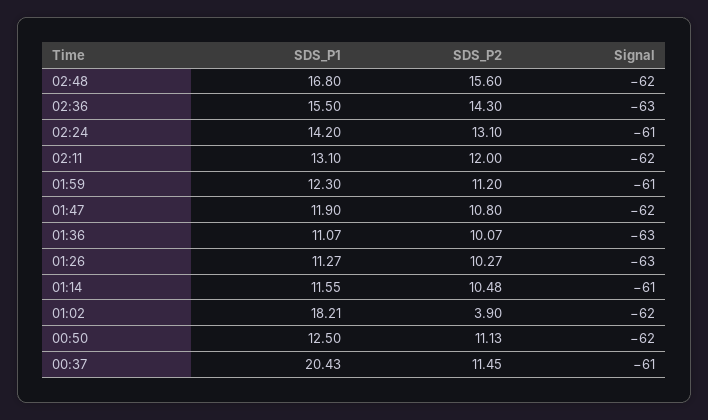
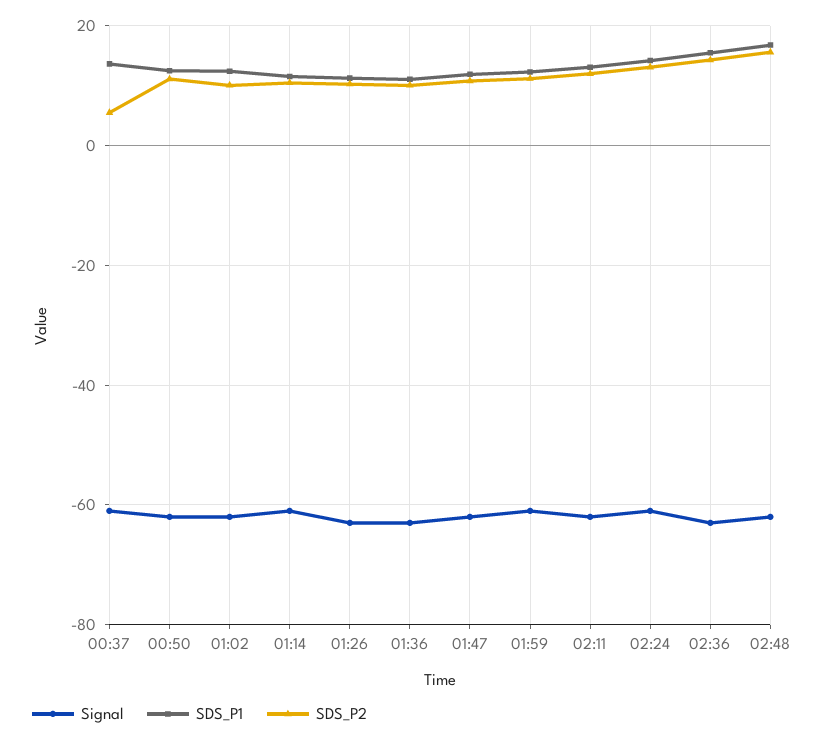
SDS_P1, 01:02: 18.21 -> 12
SDS_P2, 01:02: 3.9 -> 10
SDS_P1, 00:37: 20.43 -> 14
SDS_P2, 00:37: 11.45 -> 6

